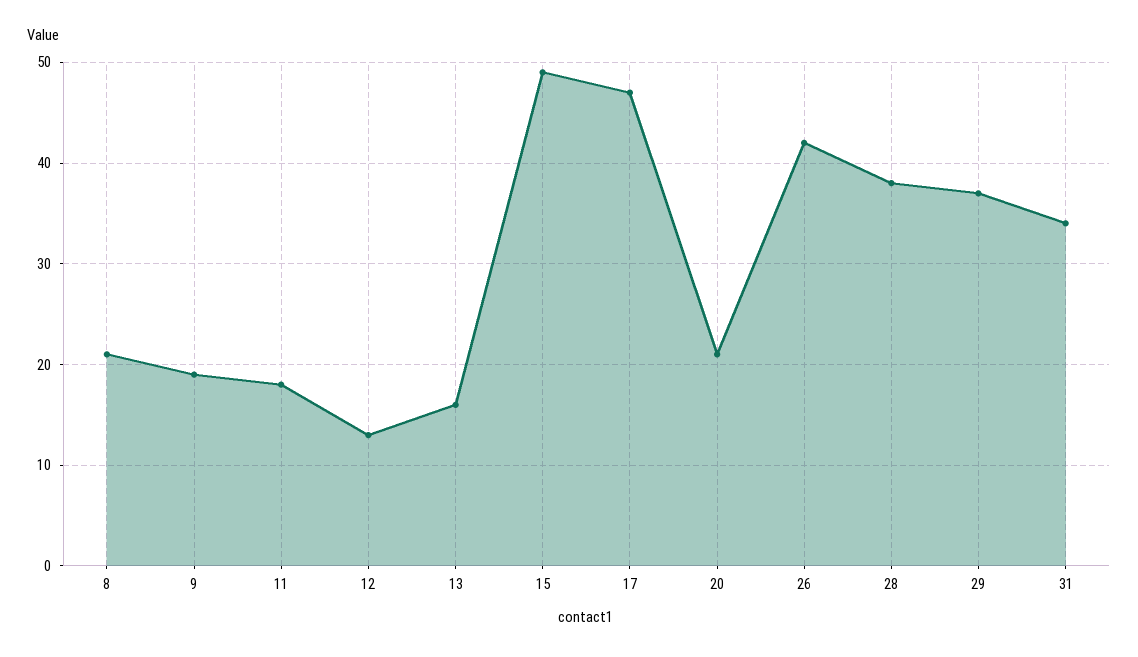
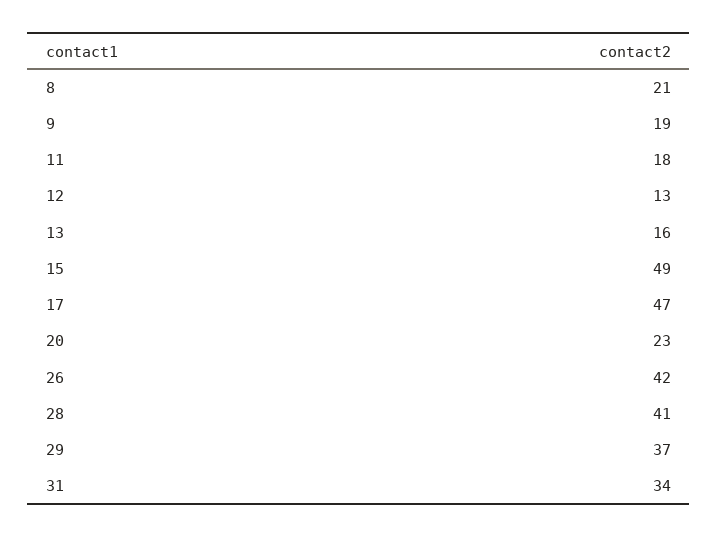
20: 21 -> 23
28: 38 -> 41

